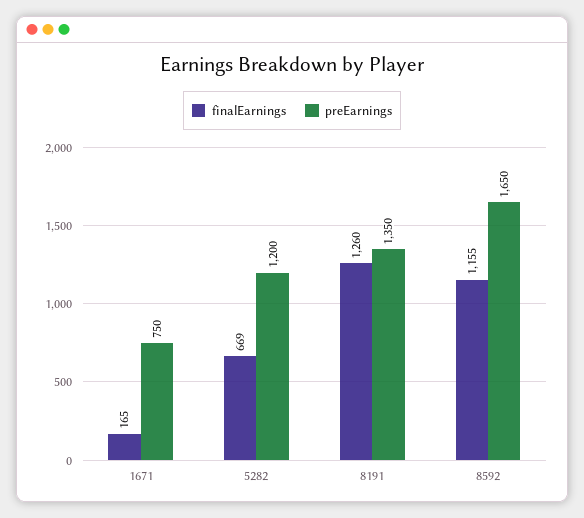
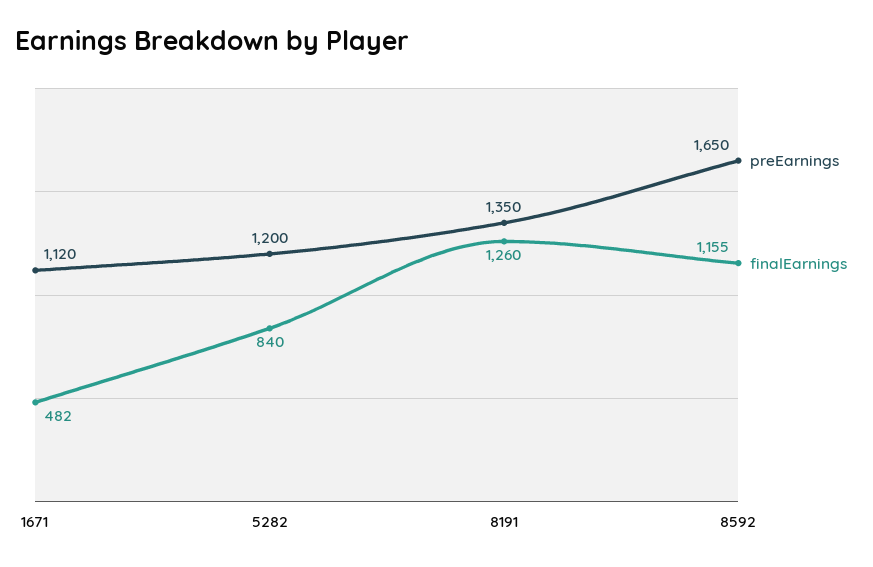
finalEarnings, 1671: 165 -> 482
preEarnings, 1671: 750 -> 1120
finalEarnings, 5282: 669 -> 840

